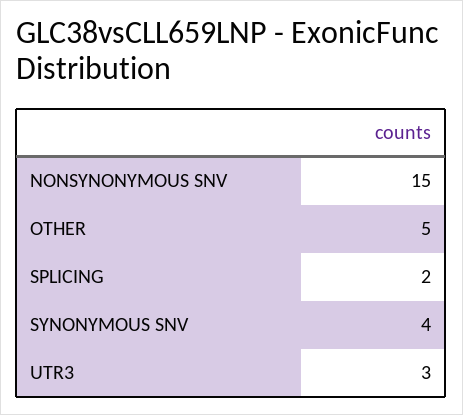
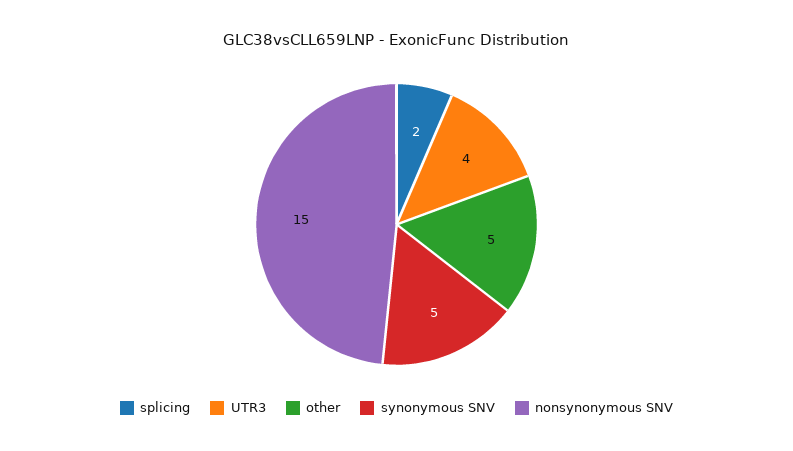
SYNONYMOUS SNV: 4 -> 5
UTR3: 3 -> 4

